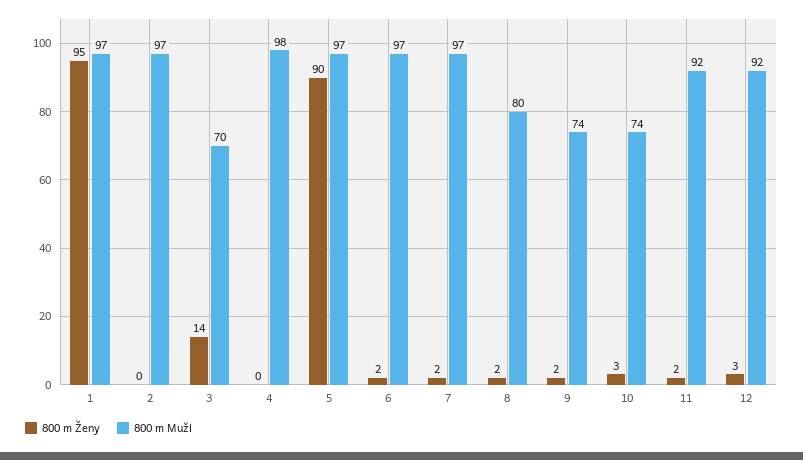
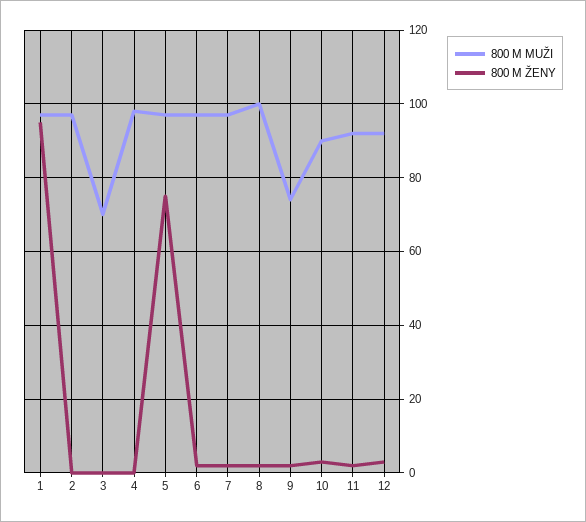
800 m Ženy, 3: 14 -> 0
800 m Ženy, 5: 90 -> 75
800 m Muži, 8: 80 -> 100
800 m Muži, 10: 74 -> 90

